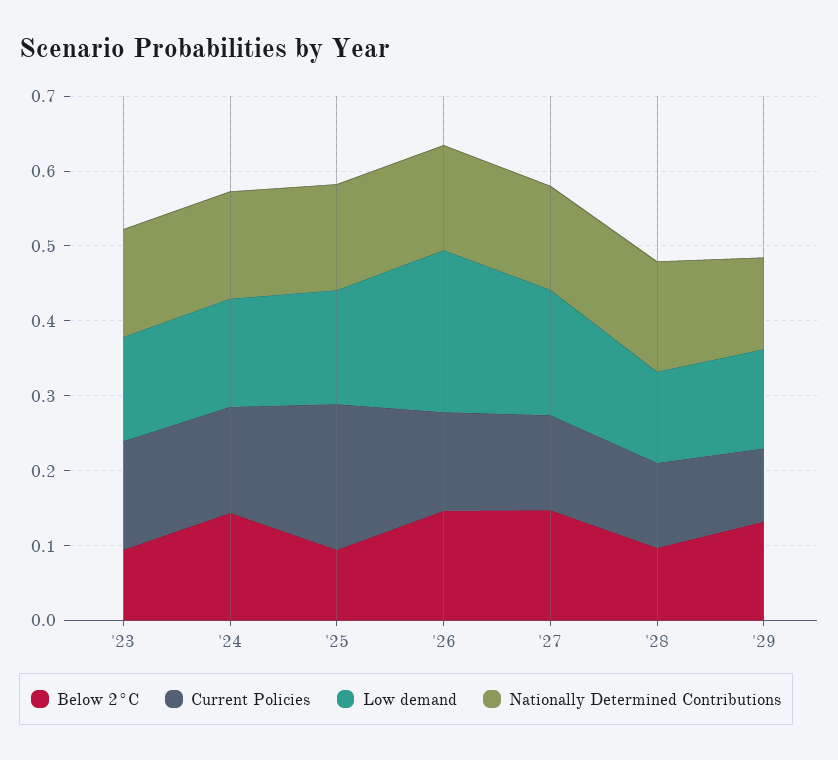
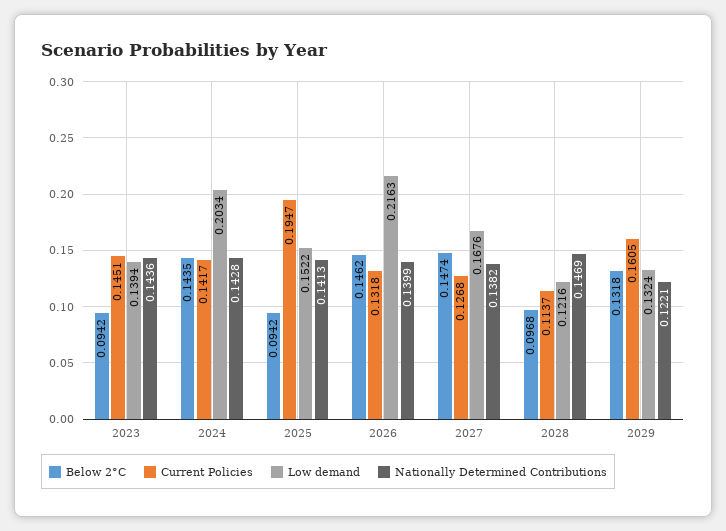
Low demand, '24: 0.14 -> 0.2034
Current Policies, '29: 0.1 -> 0.1605

